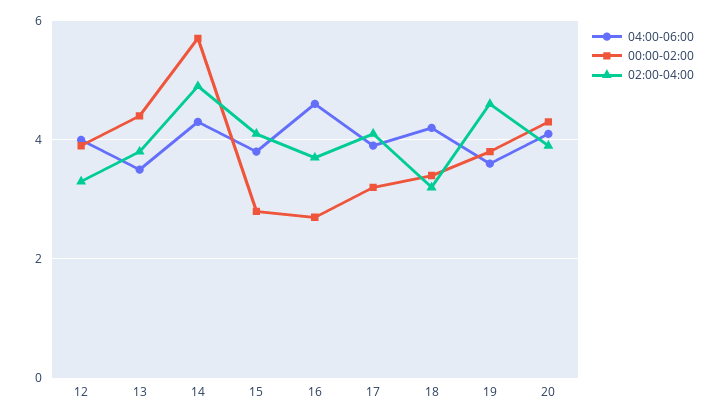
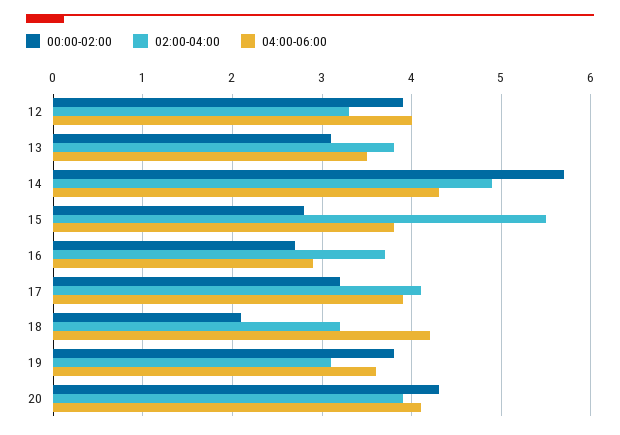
00:00-02:00, 13: 4.5 -> 3.1
02:00-04:00, 15: 4 -> 5.5
04:00-06:00, 16: 4.5 -> 2.9
00:00-02:00, 18: 3.5 -> 2.1
02:00-04:00, 19: 4.5 -> 3.1

